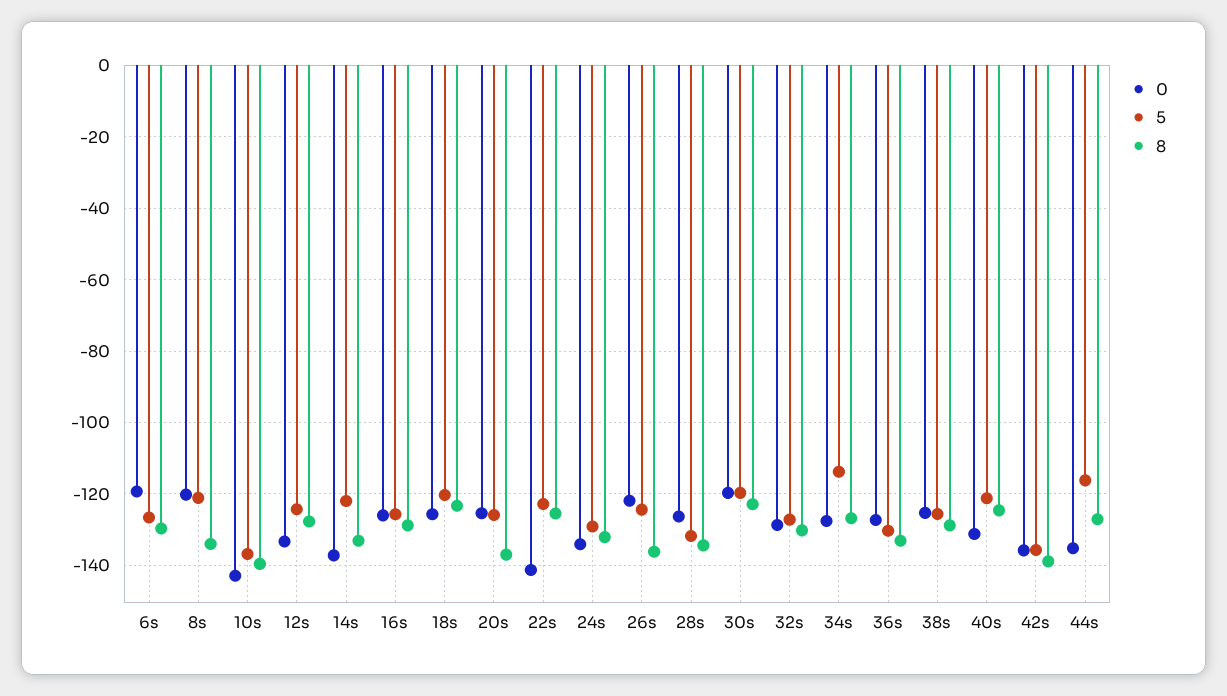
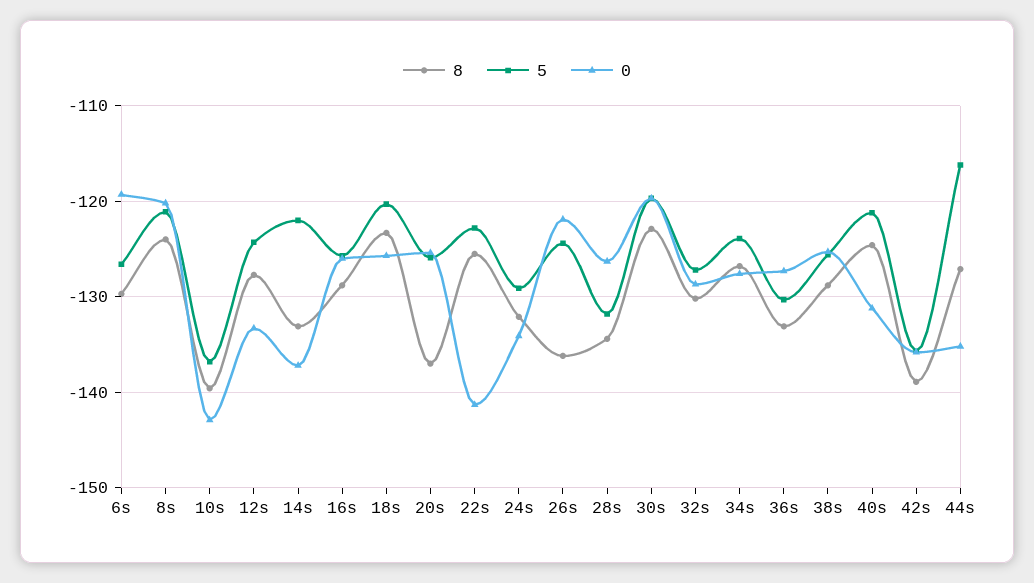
8, 8s: -134 -> -124
5, 34s: -114 -> -124

